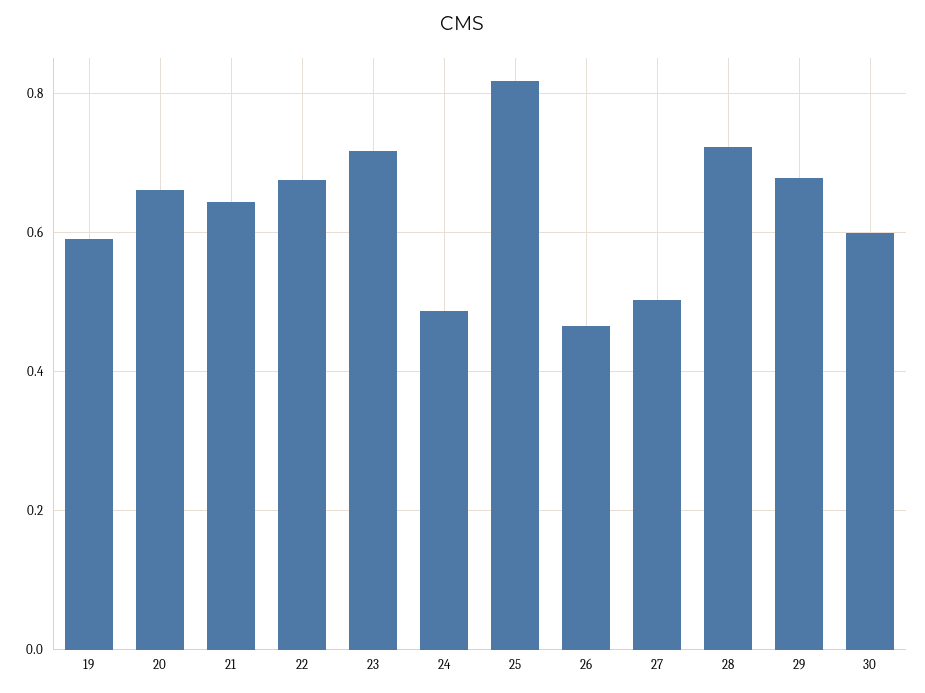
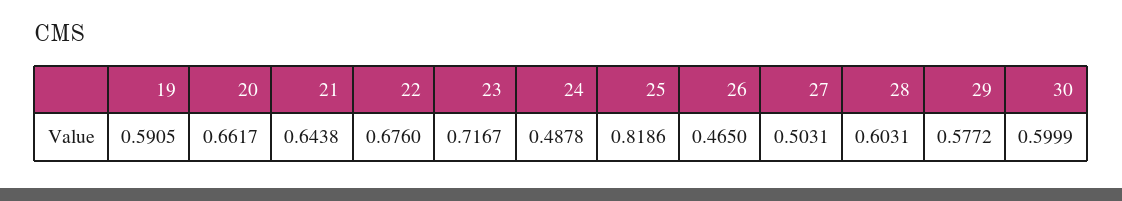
28: 0.72 -> 0.6031
29: 0.68 -> 0.5772

